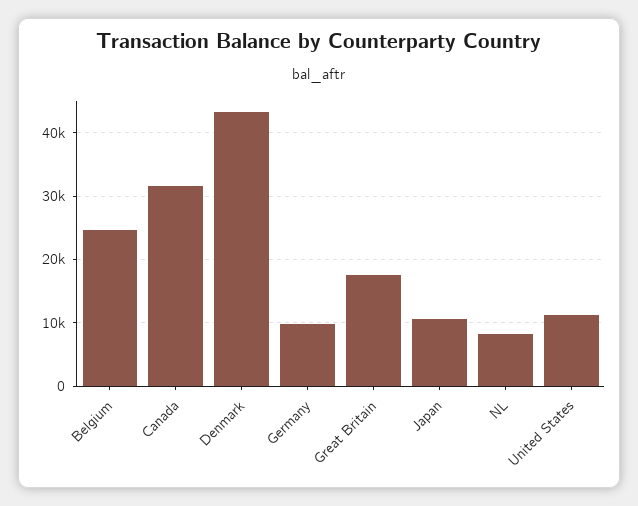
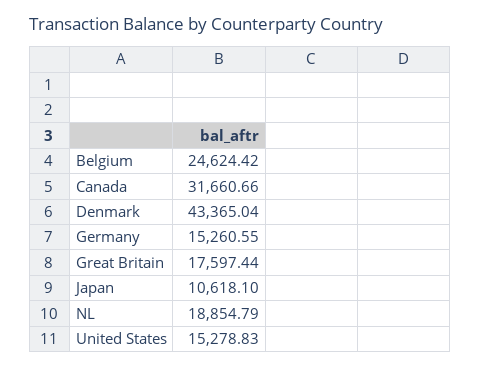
Germany: 10000 -> 15260.55
NL: 8000 -> 18854.79
United States: 11000 -> 15278.83

